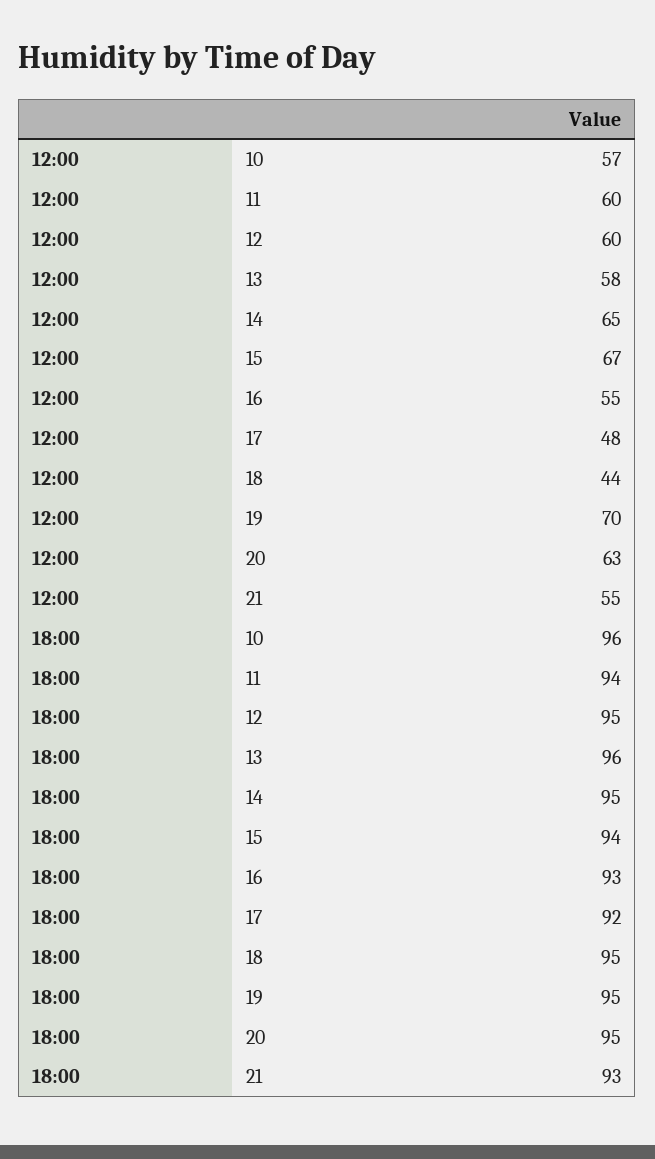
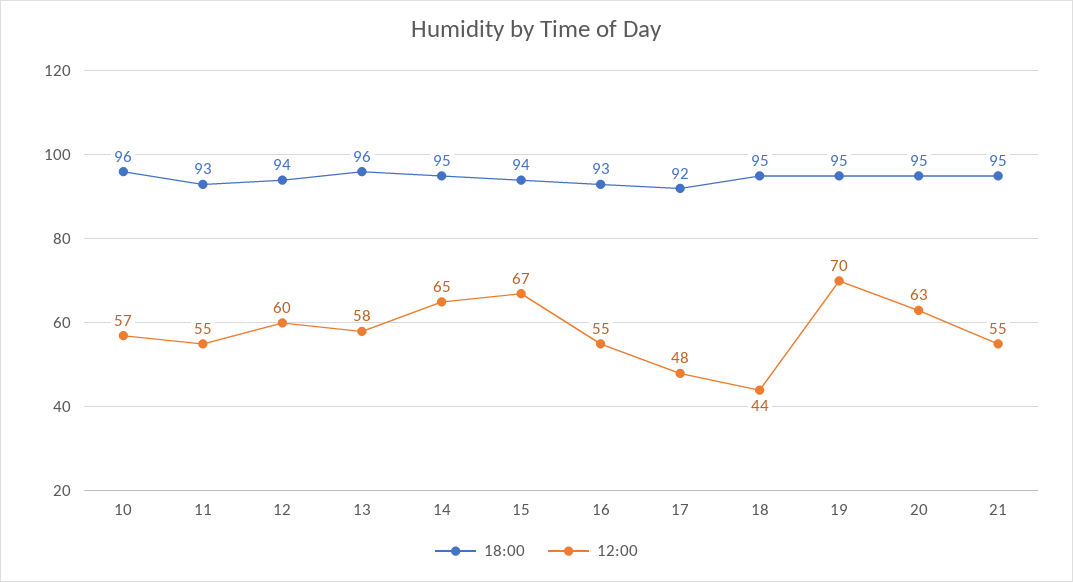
12:00, 11: 60 -> 55
18:00, 11: 94 -> 93
18:00, 12: 95 -> 94
18:00, 21: 93 -> 95

